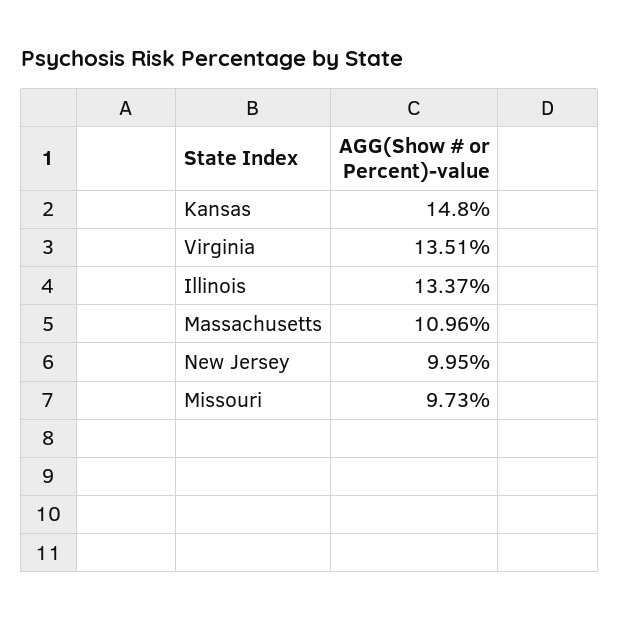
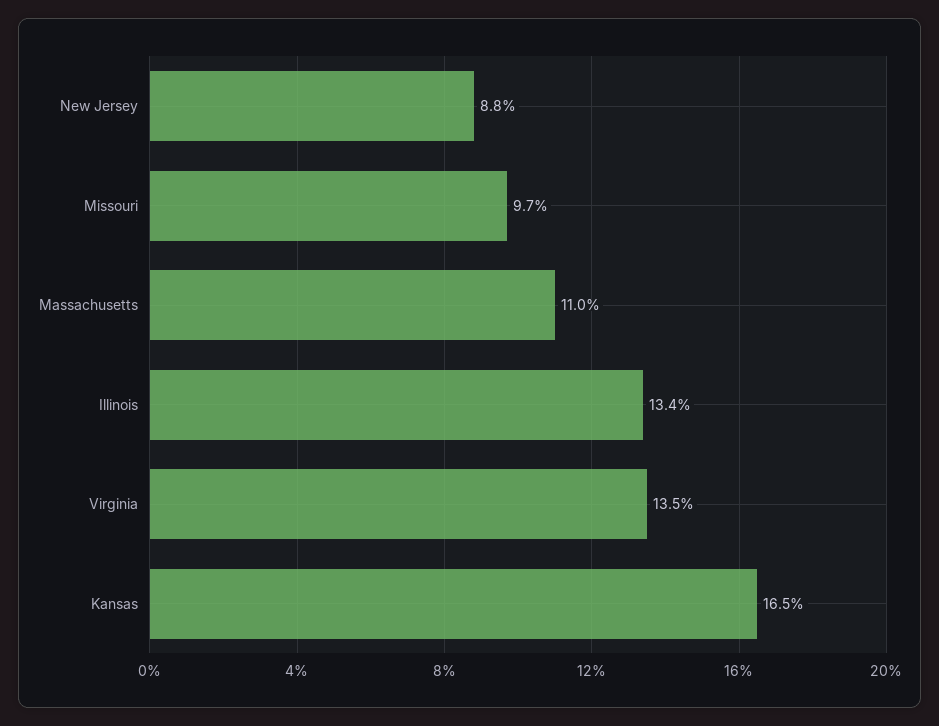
Kansas: 14.8 -> 16.5
New Jersey: 9.95 -> 8.8

